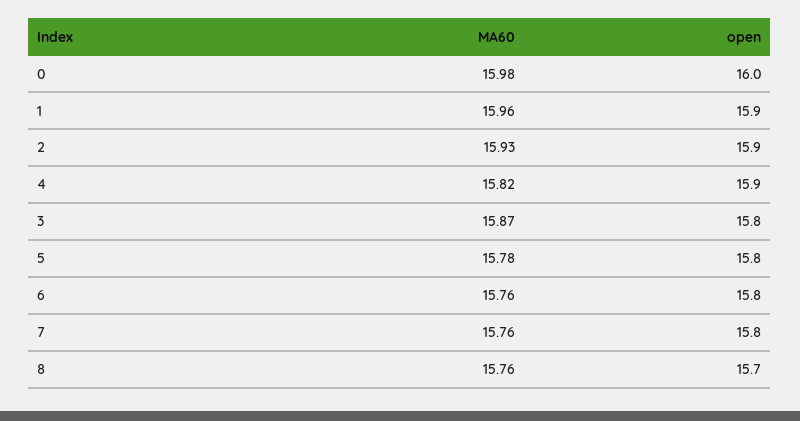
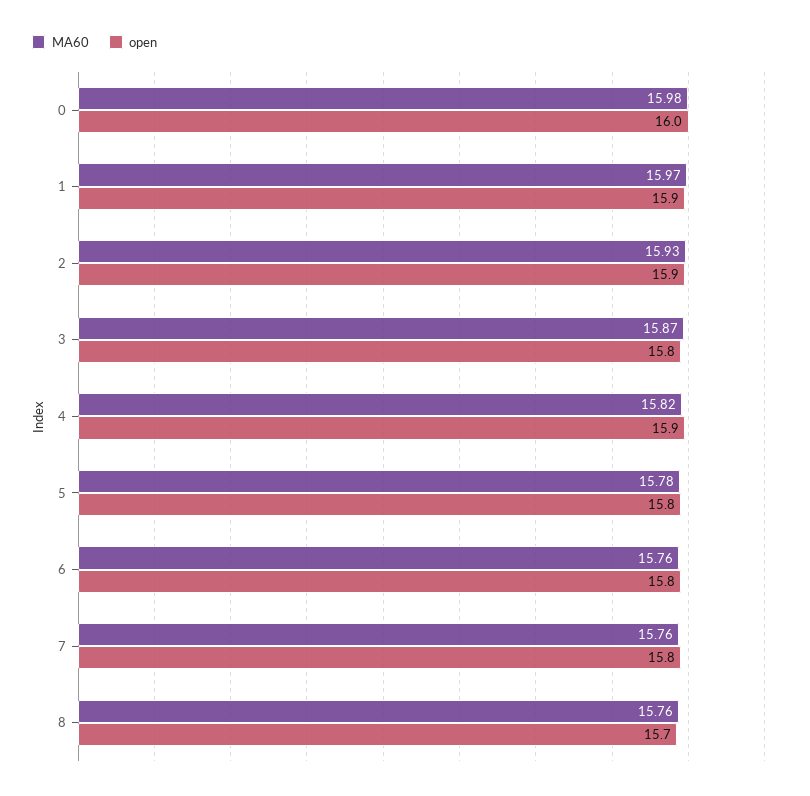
MA60, 1: 15.96 -> 15.97

